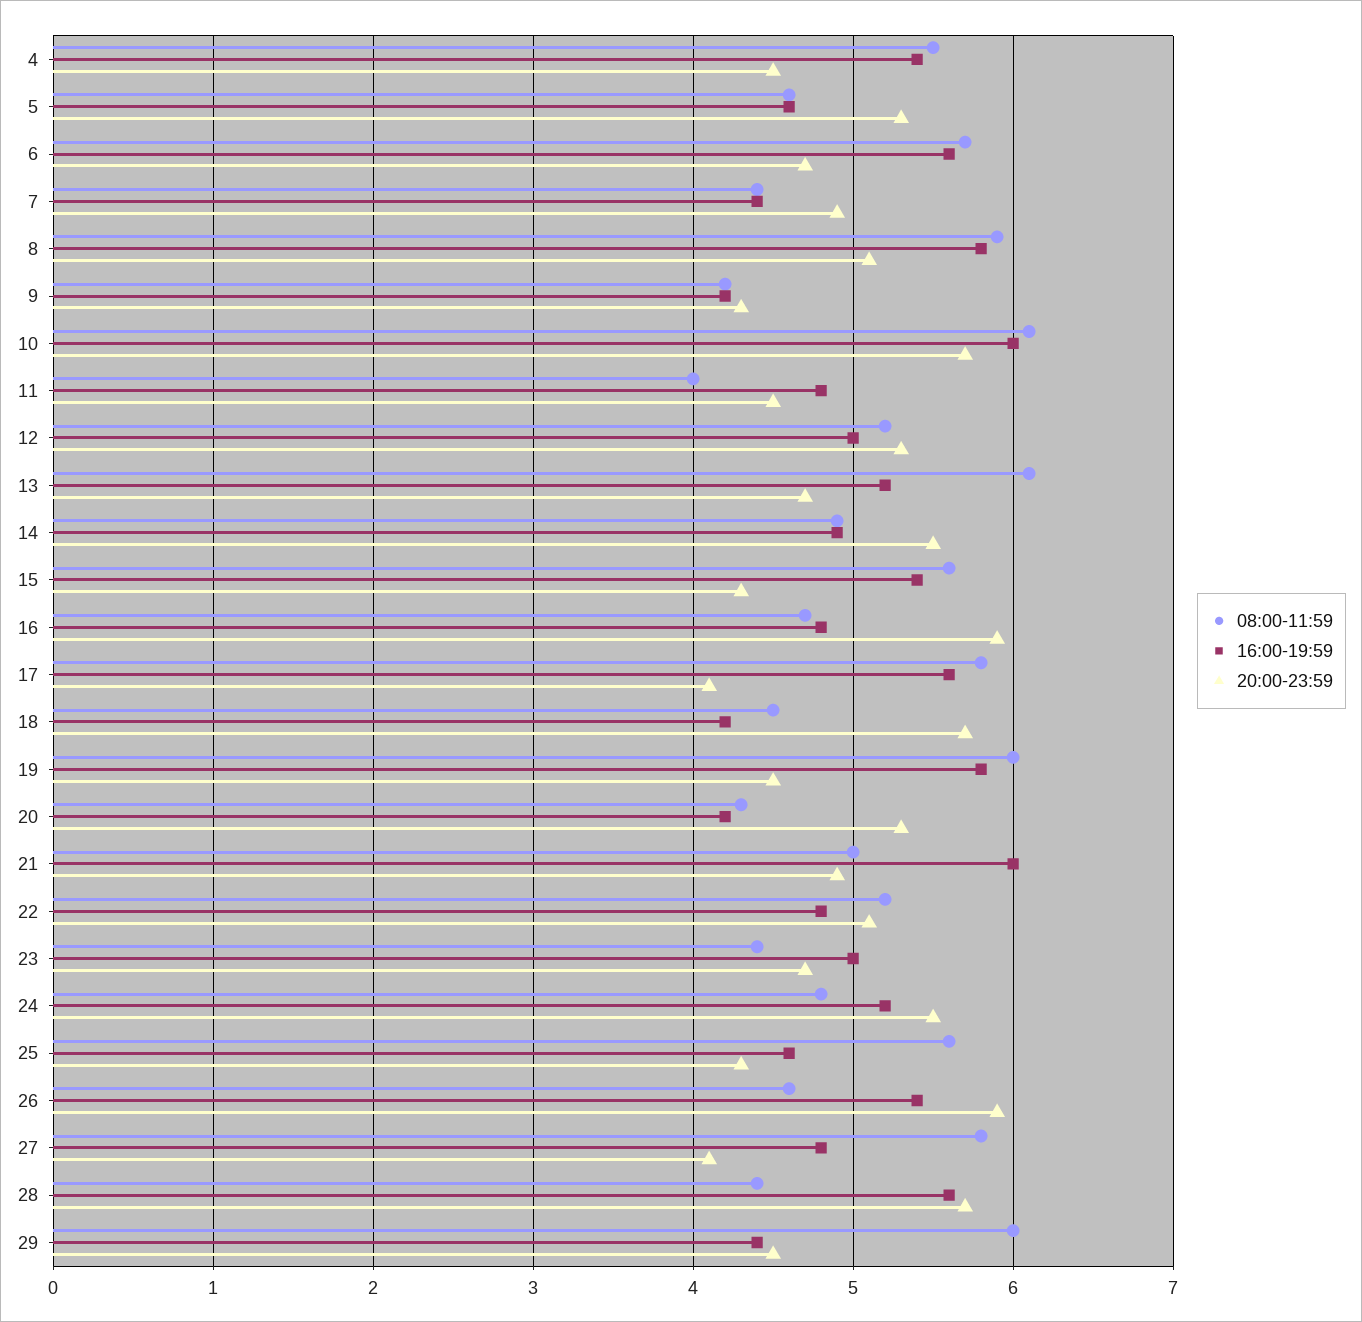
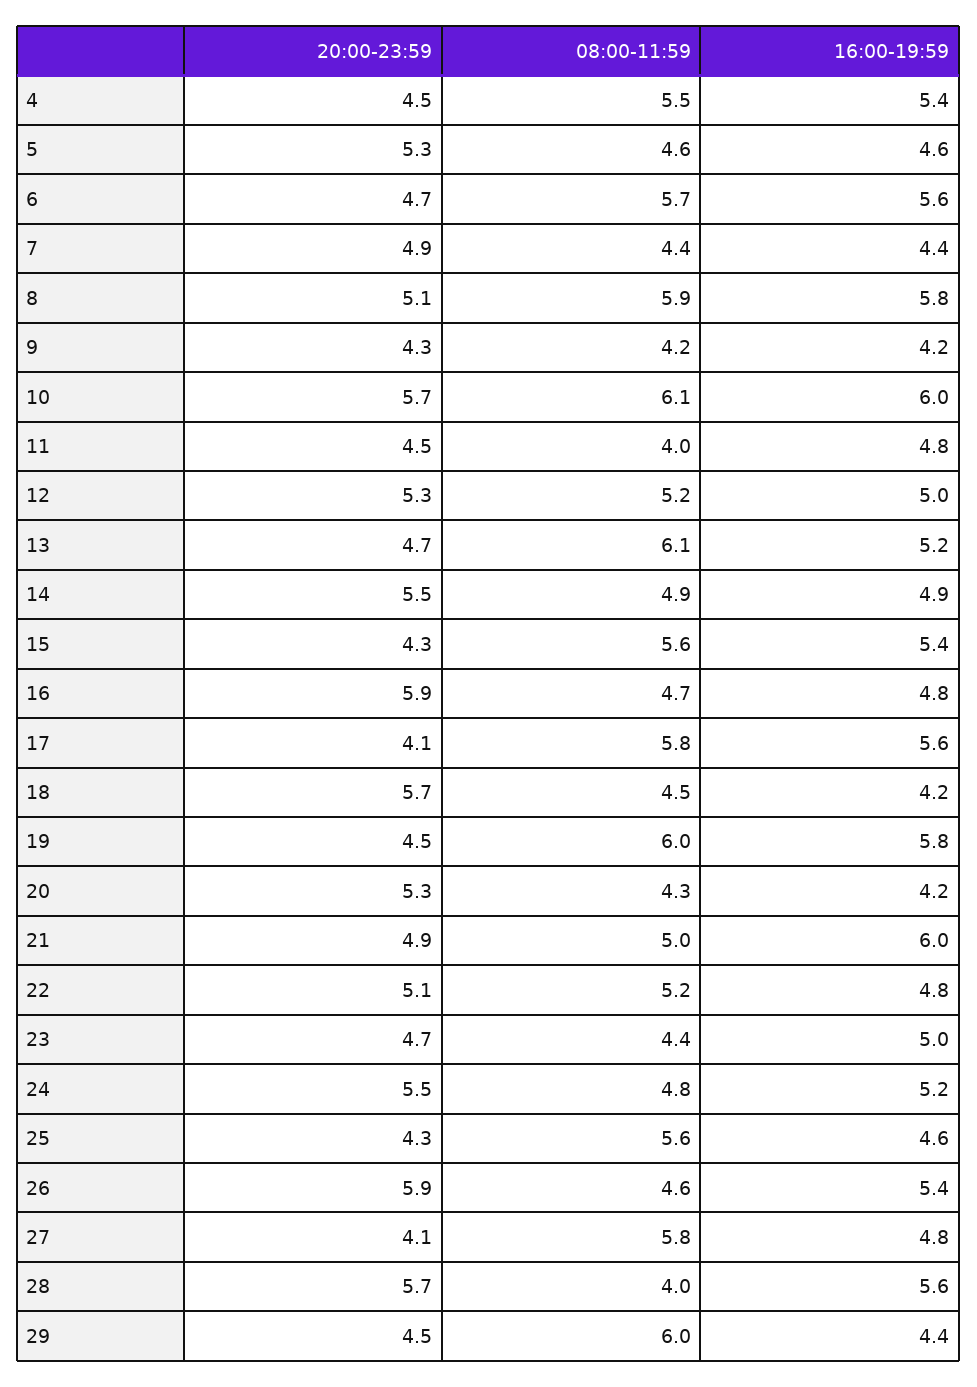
08:00-11:59, 28: 4.4 -> 4

